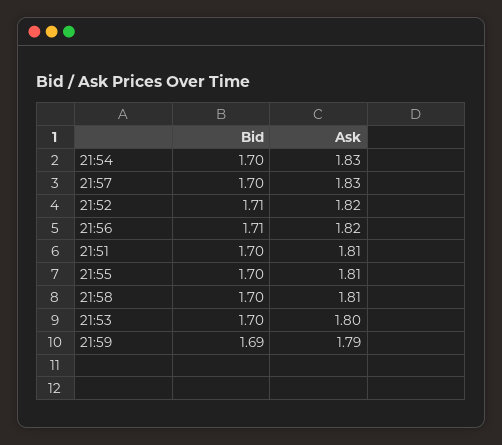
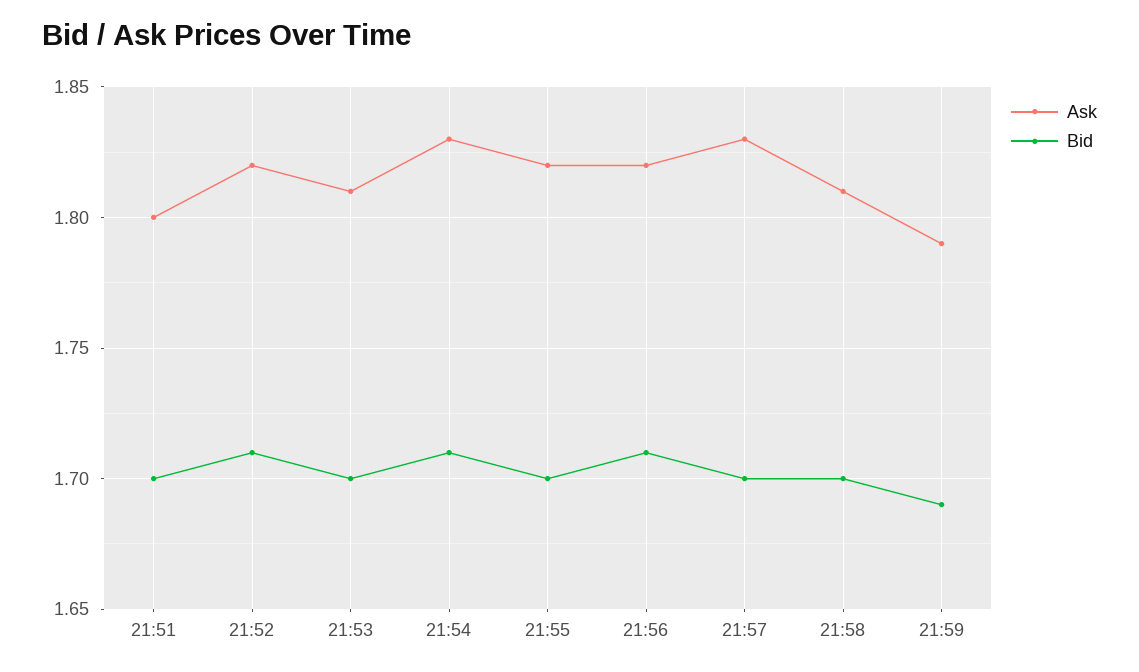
Bid, 21:54: 1.7 -> 1.71
Ask, 21:51: 1.81 -> 1.8
Ask, 21:55: 1.81 -> 1.82
Ask, 21:53: 1.8 -> 1.81

